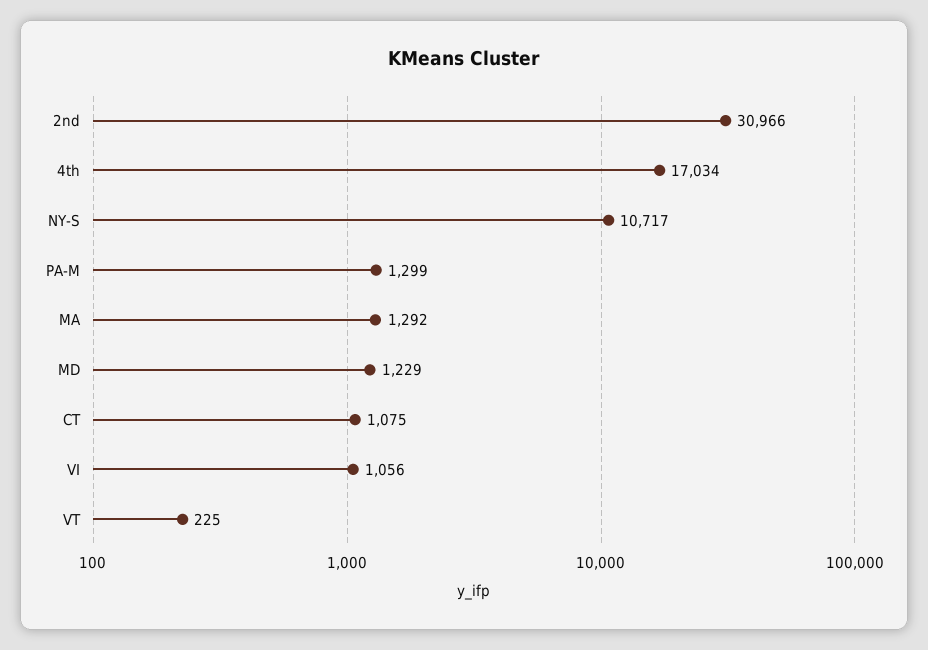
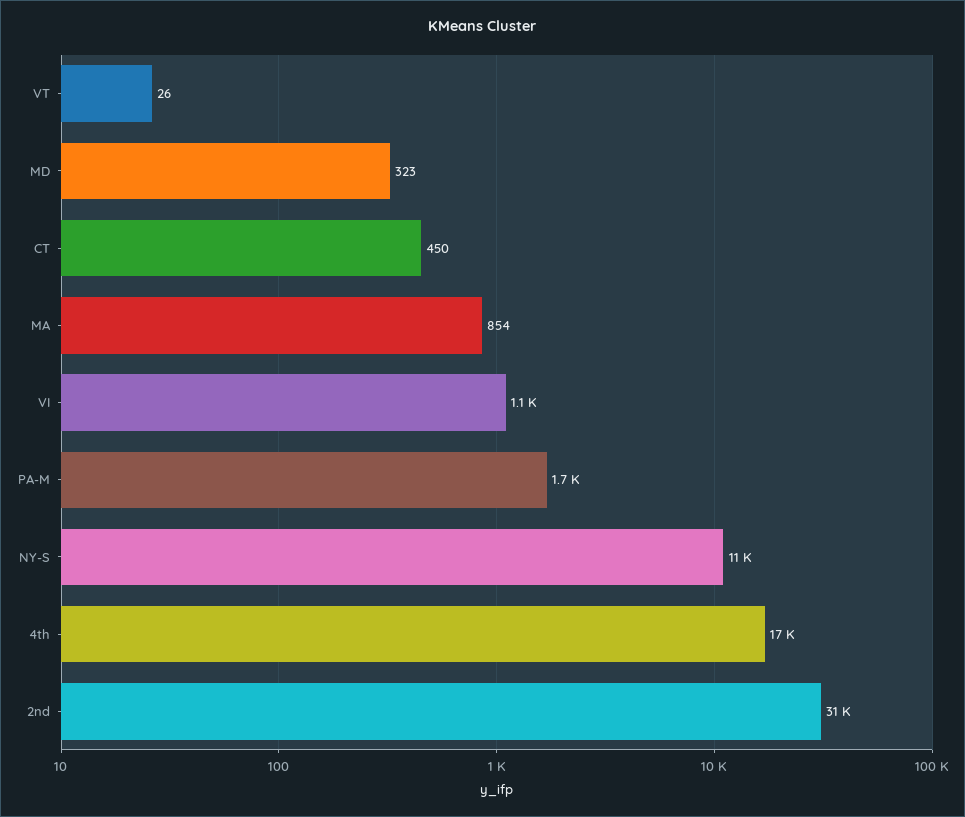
PA-M: 1299 -> 1700
MA: 1292 -> 854
MD: 1229 -> 323
CT: 1075 -> 450
VT: 225 -> 26

